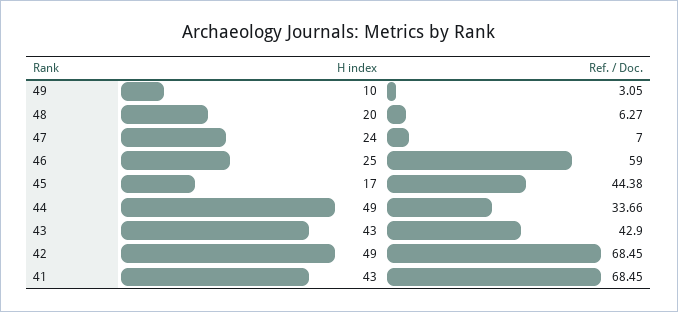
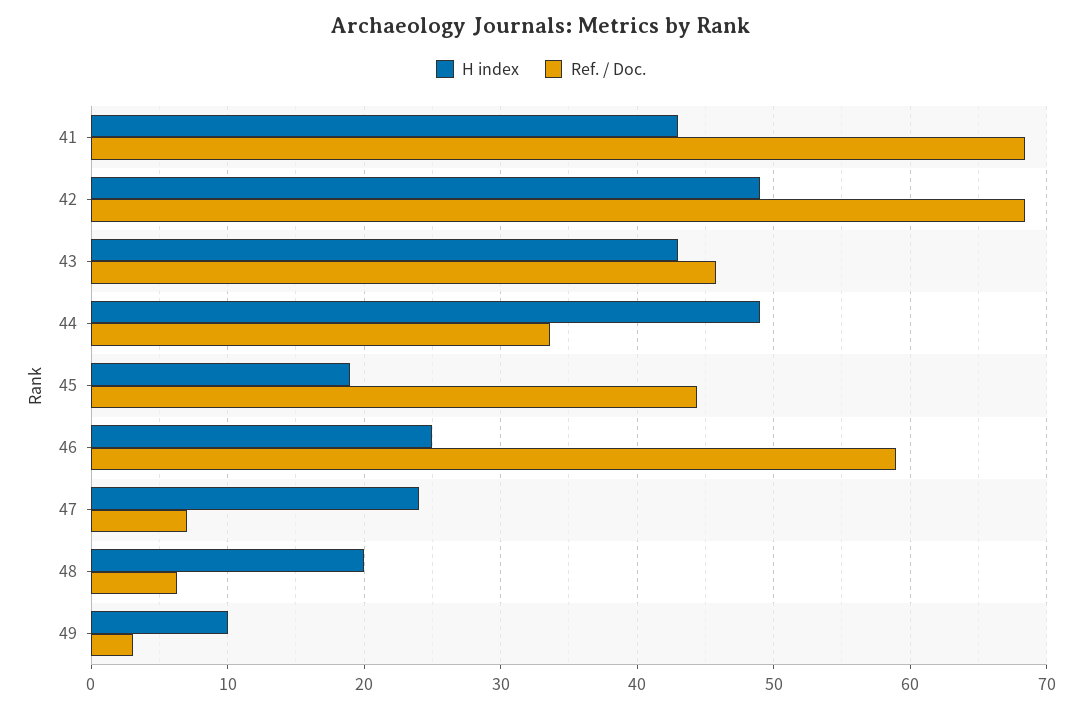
H index, 45: 17 -> 19
Ref. / Doc., 43: 42.9 -> 46

